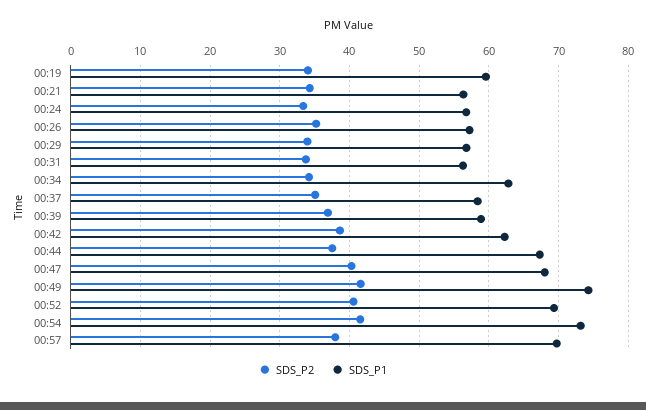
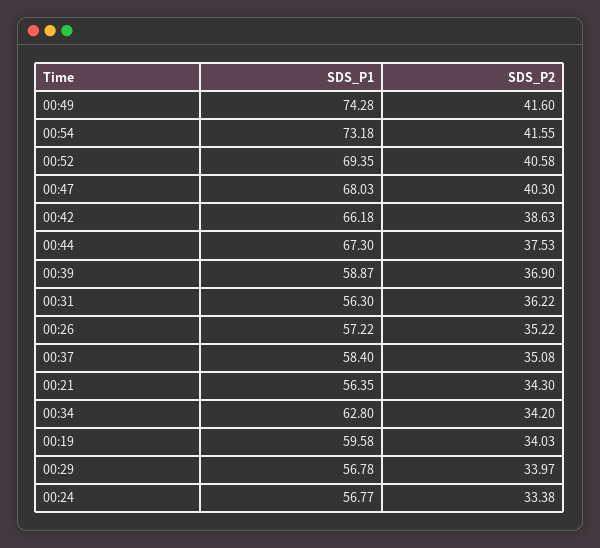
SDS_P2, 00:31: 34 -> 36.22
SDS_P1, 00:42: 62 -> 66.18
SDS_P2, 00:57: 38 -> none
SDS_P1, 00:57: 70 -> none

